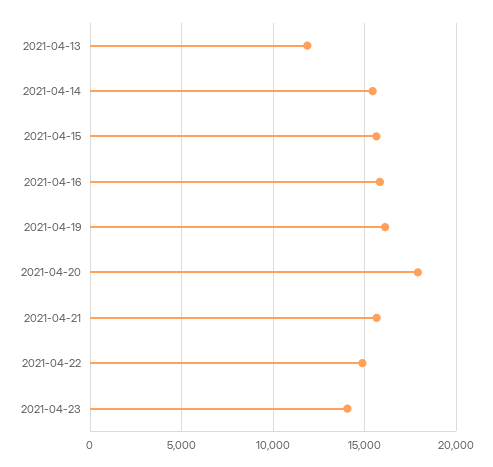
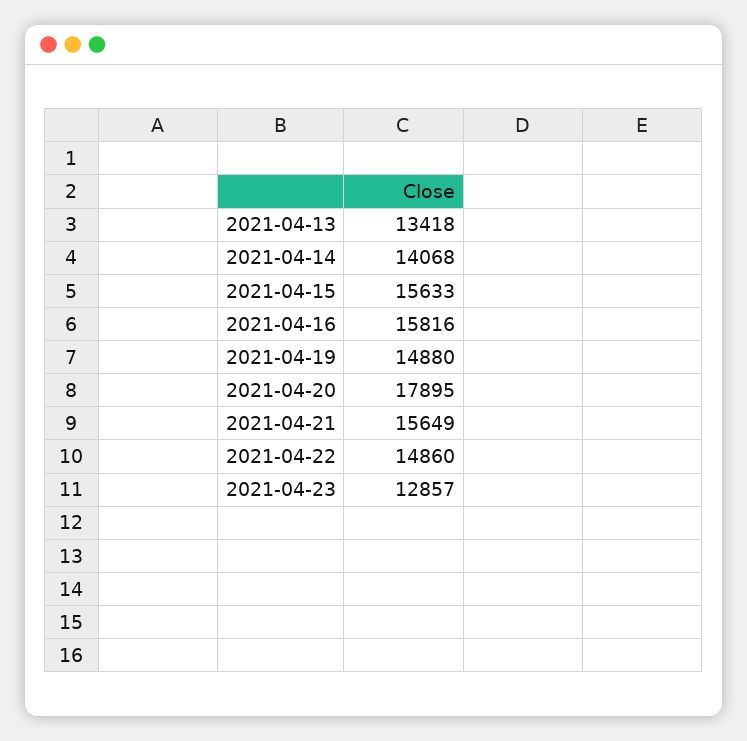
2021-04-13: 12000 -> 13418
2021-04-14: 15500 -> 14068
2021-04-19: 16000 -> 14880
2021-04-23: 14000 -> 12857

